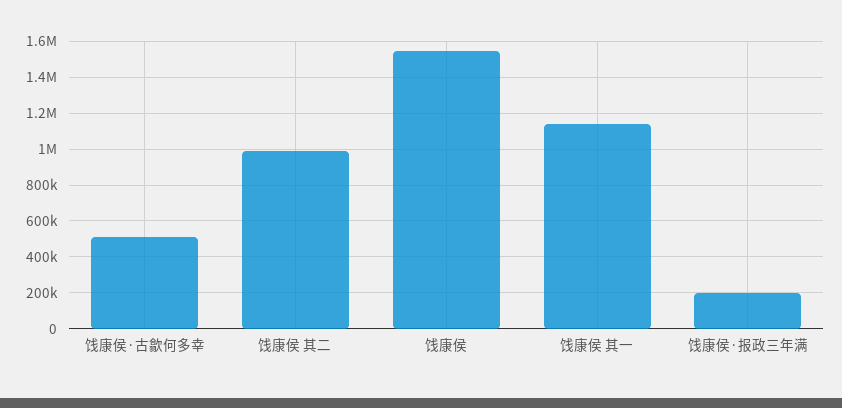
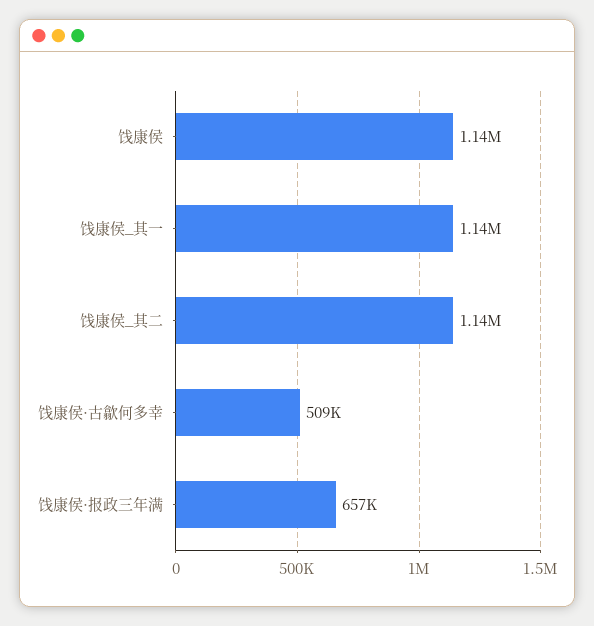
饯康侯 其二: 1000000 -> 1140000
饯康侯: 1550000 -> 1140000
饯康侯·报政三年满: 200000 -> 657000

